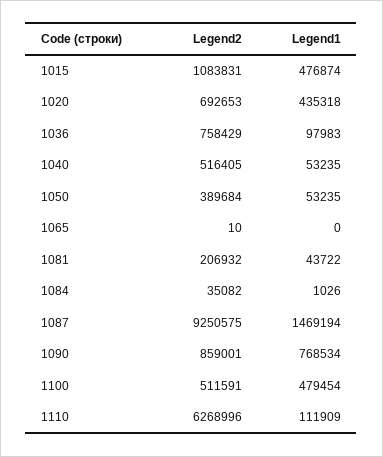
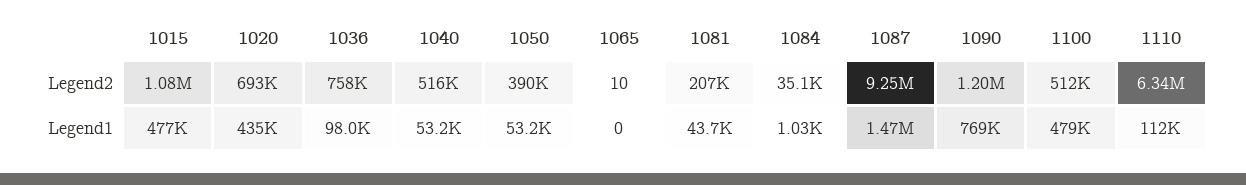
Legend2, 1090: 859001 -> 1200000
Legend2, 1110: 6268996 -> 6340000

